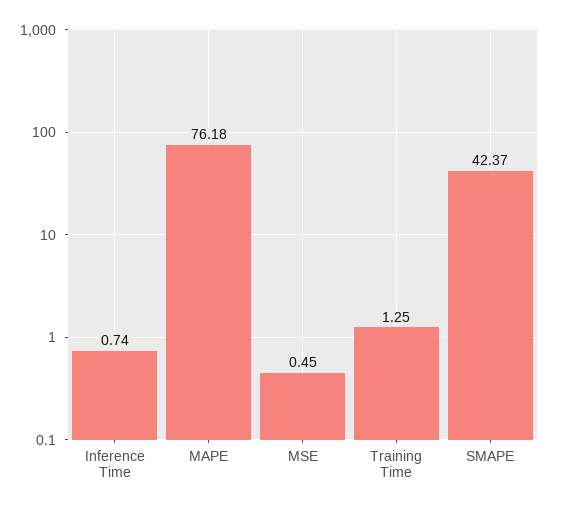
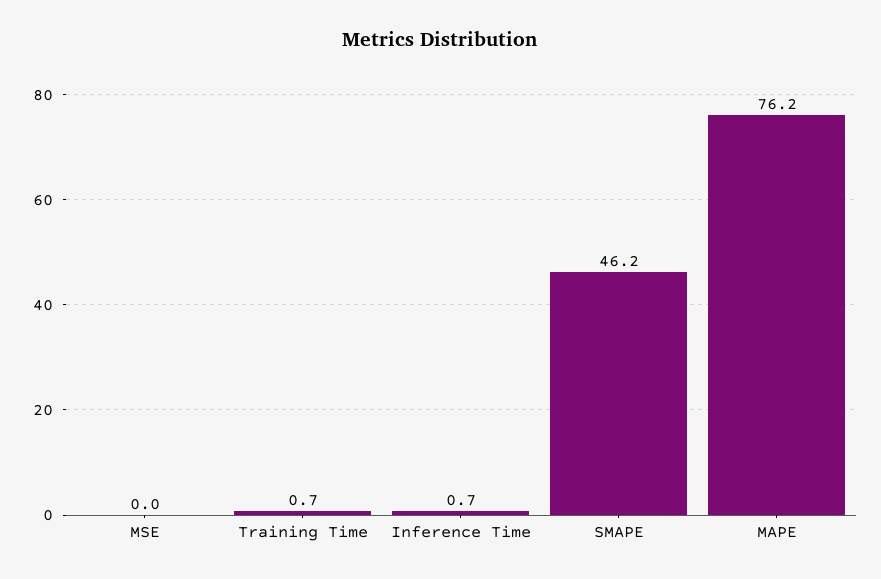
MSE: 0.45 -> 0
Training Time: 1.25 -> 0.7
SMAPE: 42.37 -> 46.2

